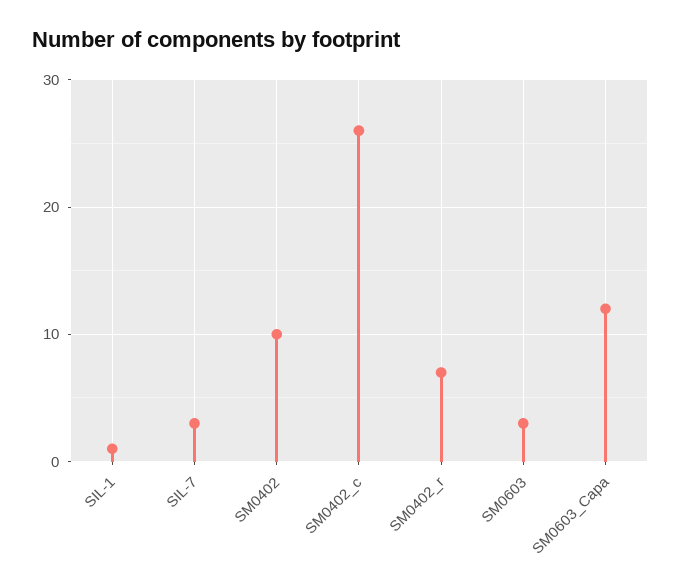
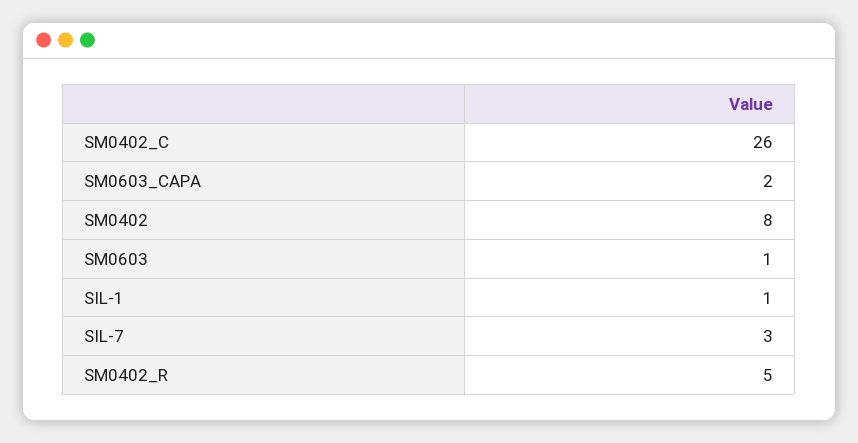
SM0402: 10 -> 8
SM0402_r: 7 -> 5
SM0603: 3 -> 1
SM0603_Capa: 12 -> 2

